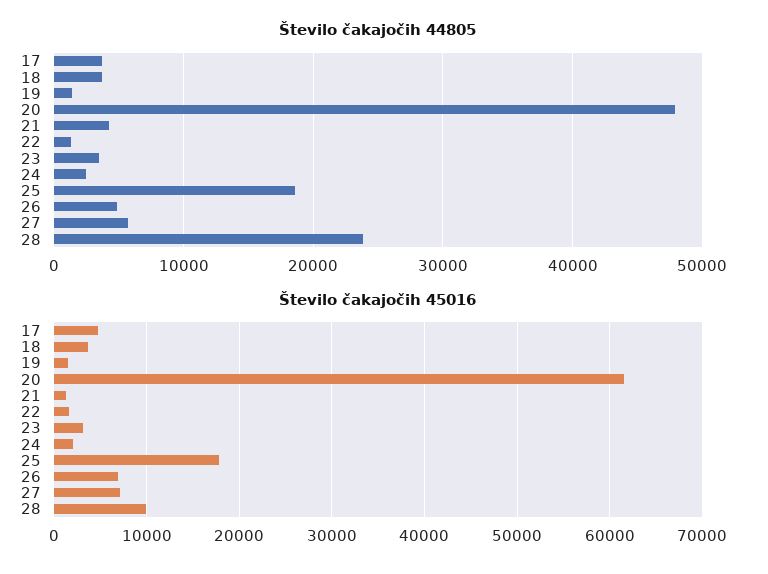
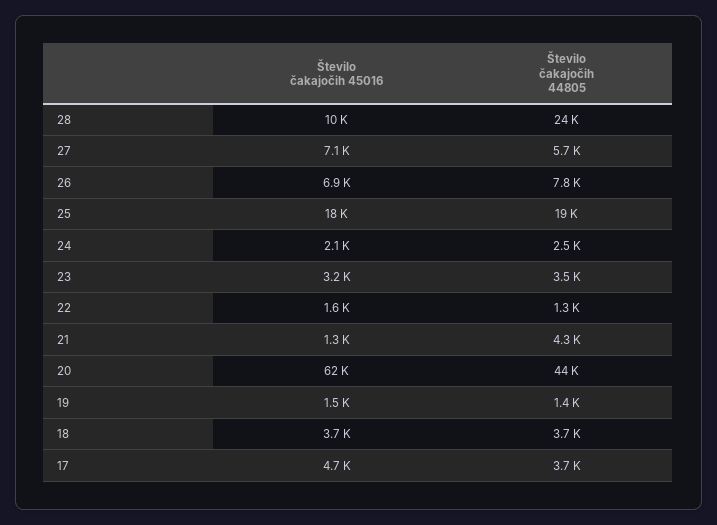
Število čakajočih 44805, 20: 48000 -> 44000
Število čakajočih 44805, 26: 5000 -> 7800

